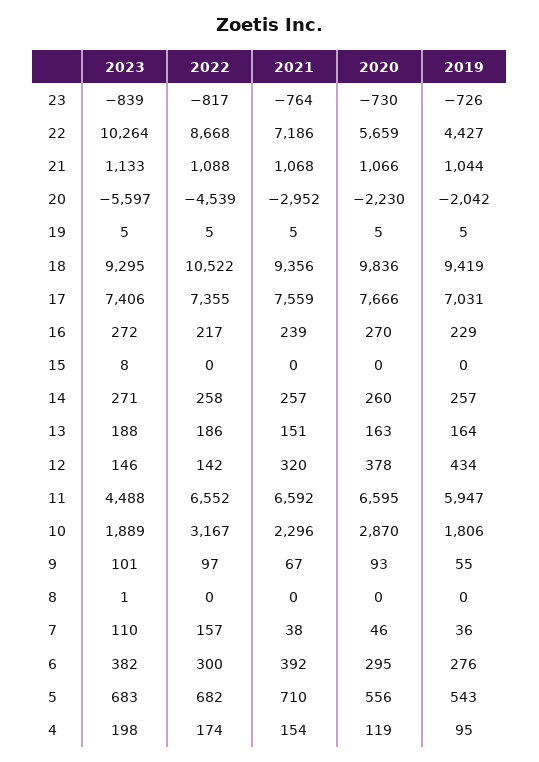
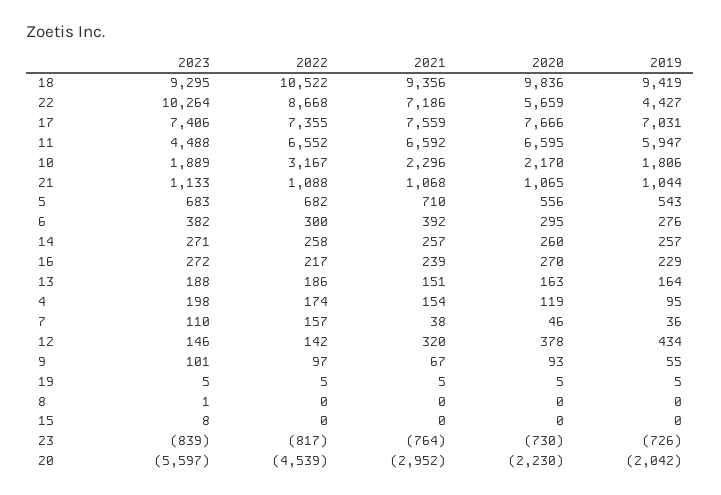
2020, 21: 1066 -> 1065
2020, 10: 2870 -> 2170

